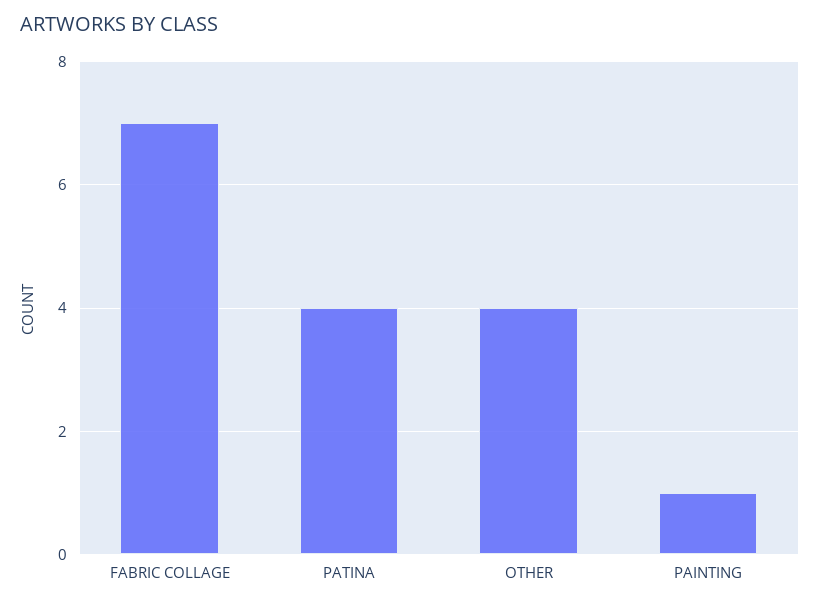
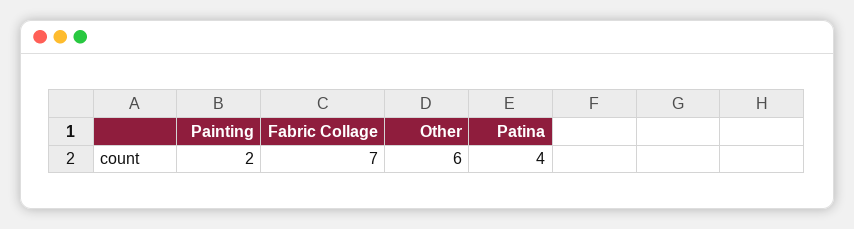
OTHER: 4 -> 6
PAINTING: 1 -> 2

